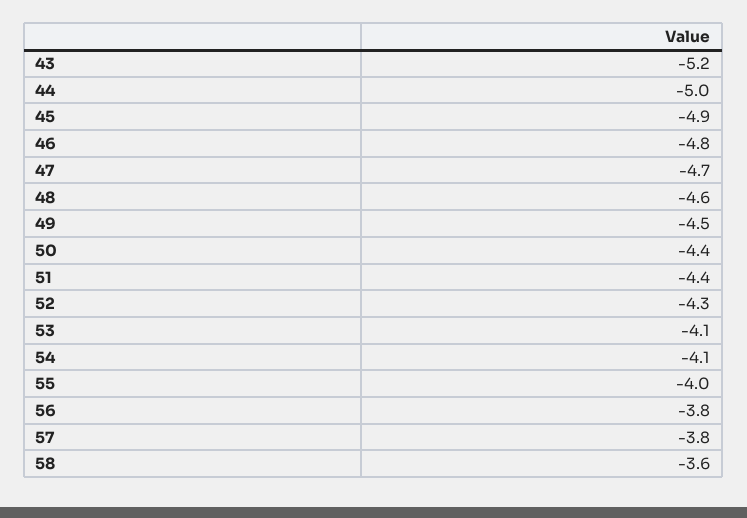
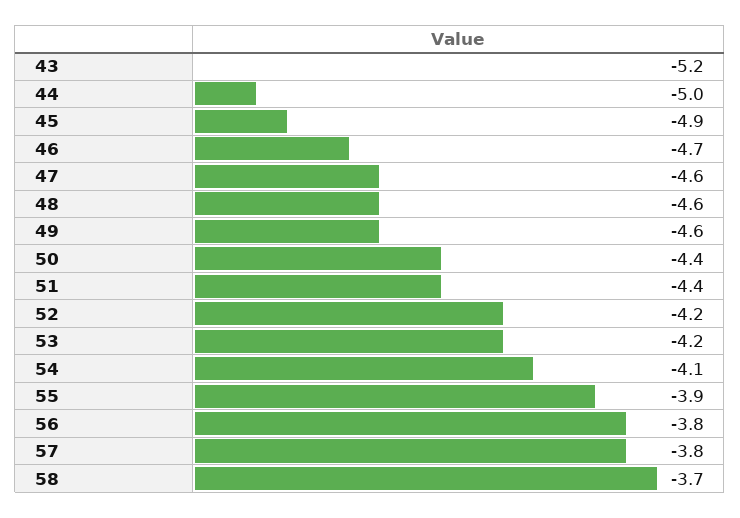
46: -4.8 -> -4.7
47: -4.7 -> -4.6
49: -4.5 -> -4.6
52: -4.3 -> -4.2
53: -4.1 -> -4.2
55: -4 -> -3.9
58: -3.6 -> -3.7

